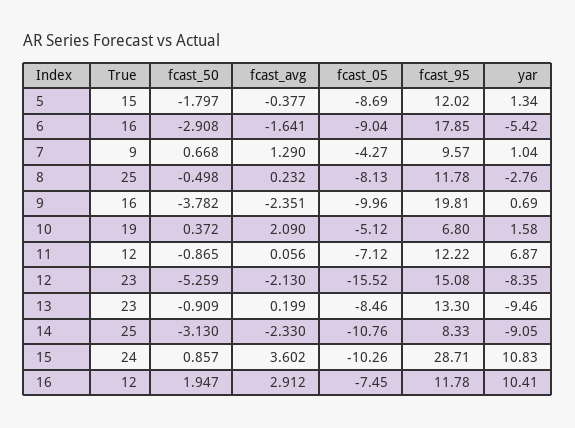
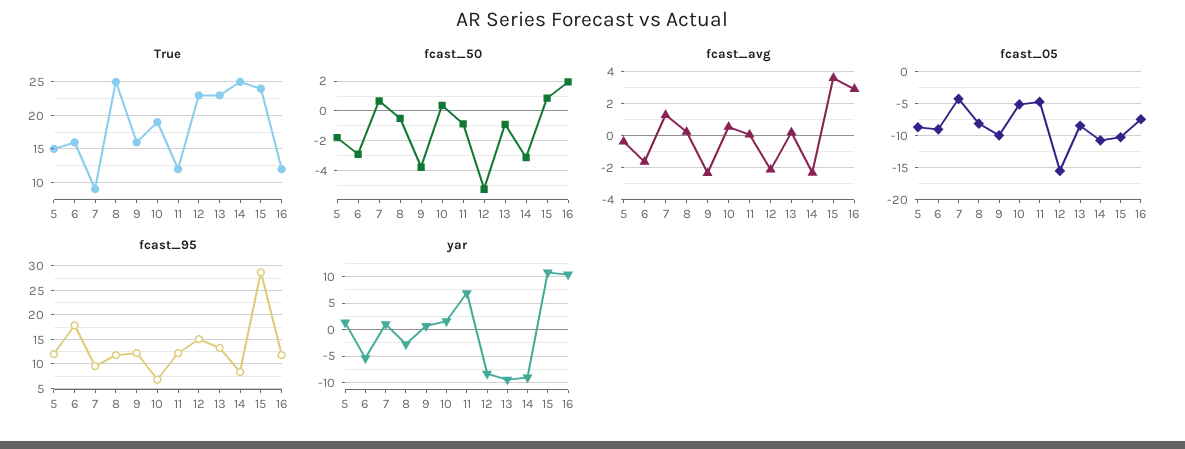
fcast_95, 9: 19.81 -> 12.5
fcast_avg, 10: 2.09 -> 0.5
fcast_05, 11: -7.12 -> -5

